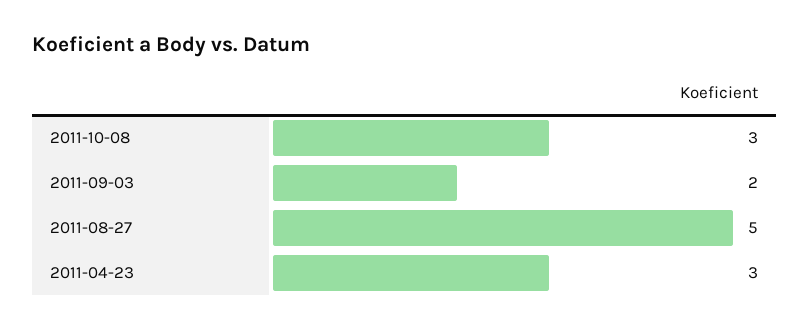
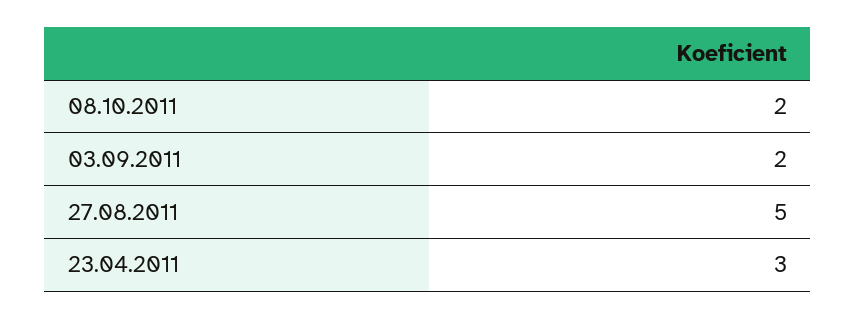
2011-10-08: 3 -> 2

